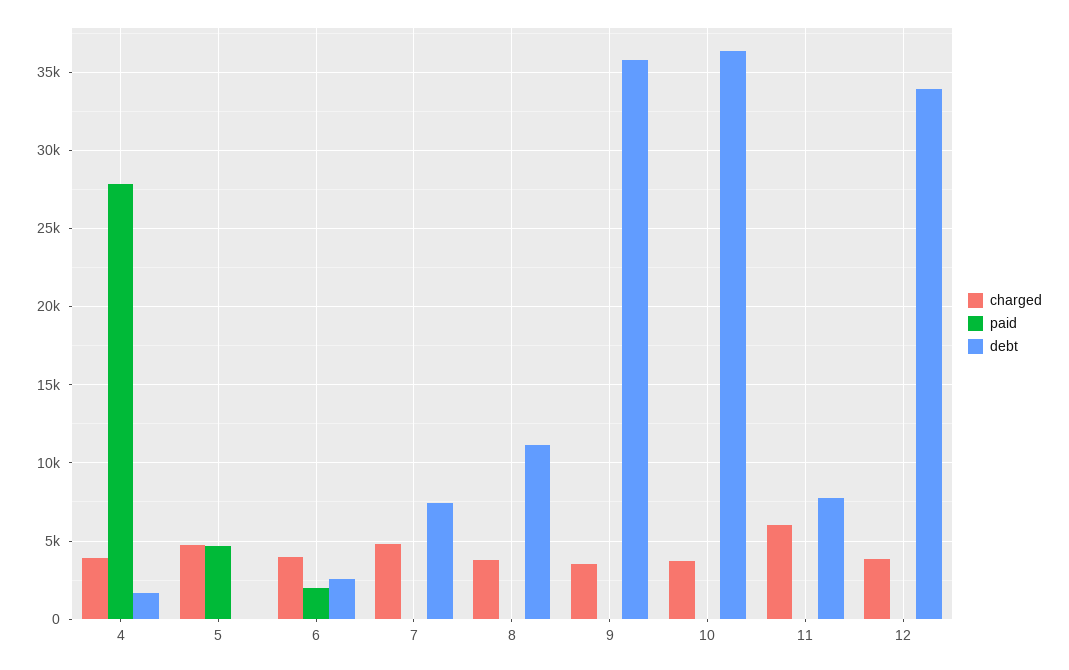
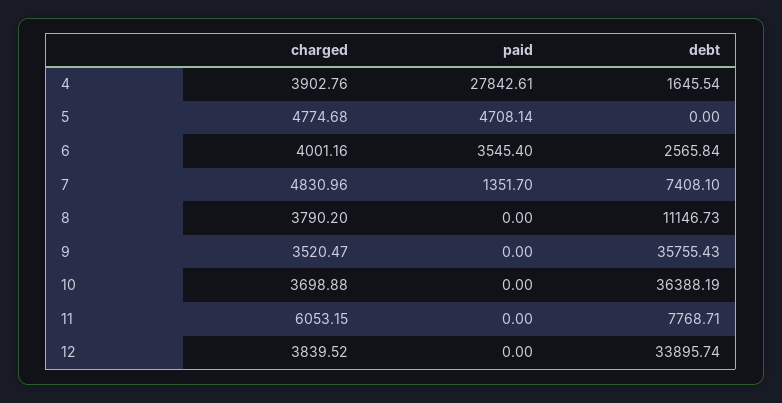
paid, 6: 2000 -> 3545.4
paid, 7: 0 -> 1351.7

